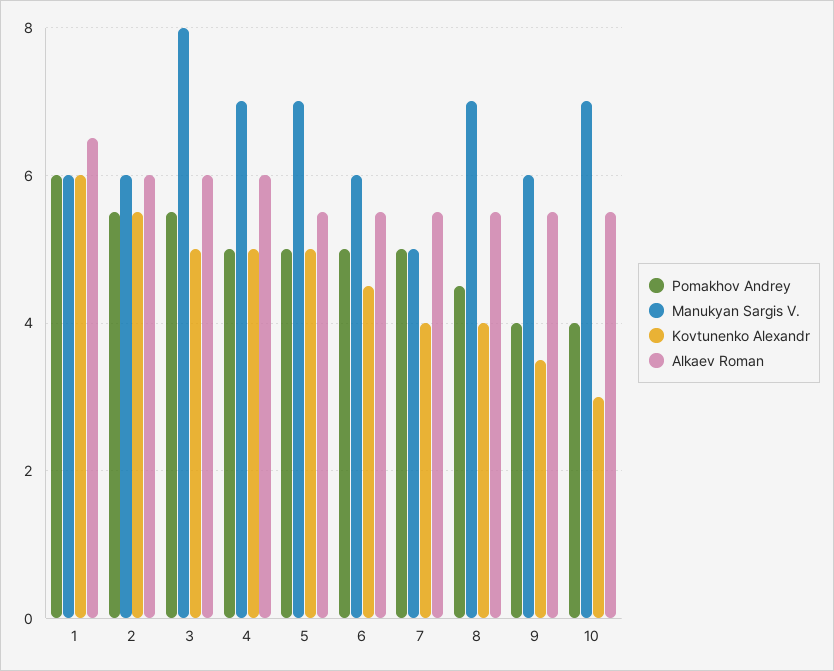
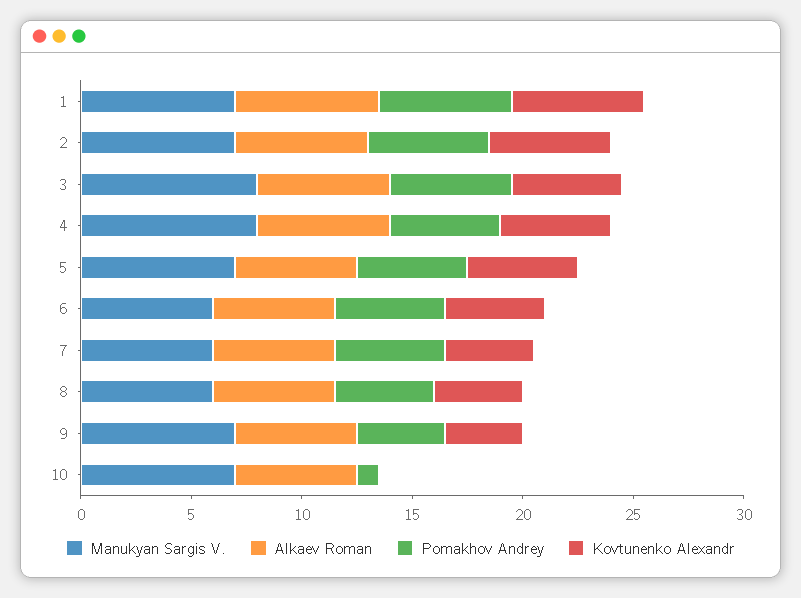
Manukyan Sargis V., 1: 6 -> 7
Manukyan Sargis V., 2: 6 -> 7
Manukyan Sargis V., 4: 7 -> 8
Manukyan Sargis V., 7: 5 -> 6
Manukyan Sargis V., 8: 7 -> 6
Manukyan Sargis V., 9: 6 -> 7
Pomakhov Andrey, 10: 4 -> 1
Kovtunenko Alexandr, 10: 3 -> 0

